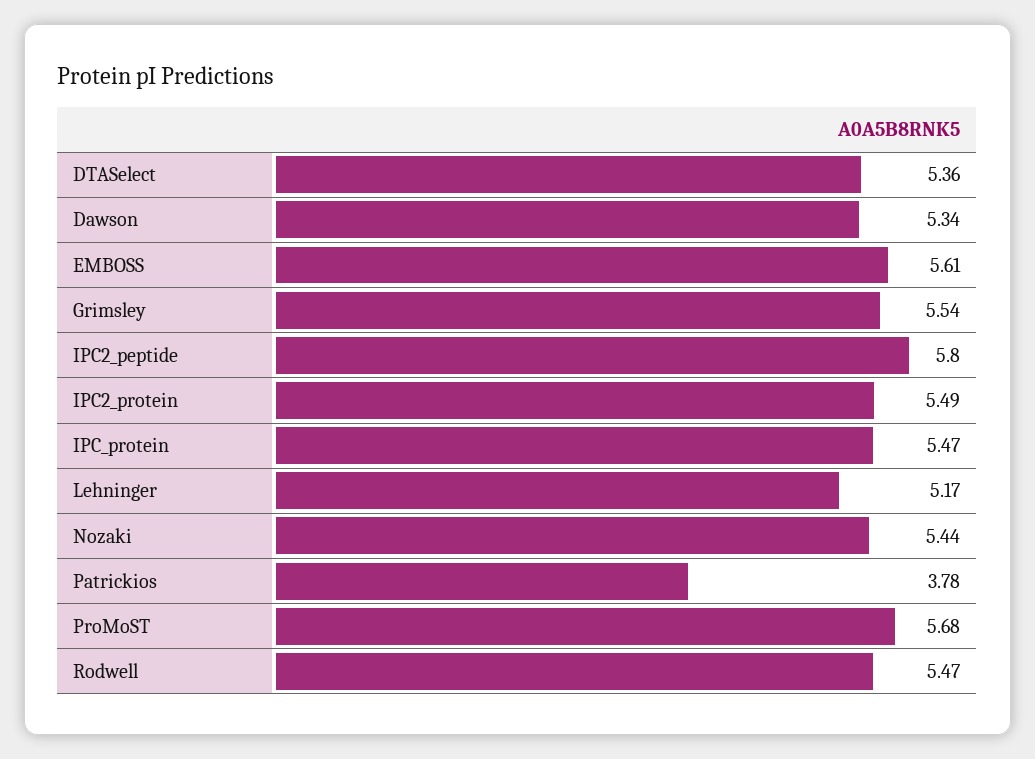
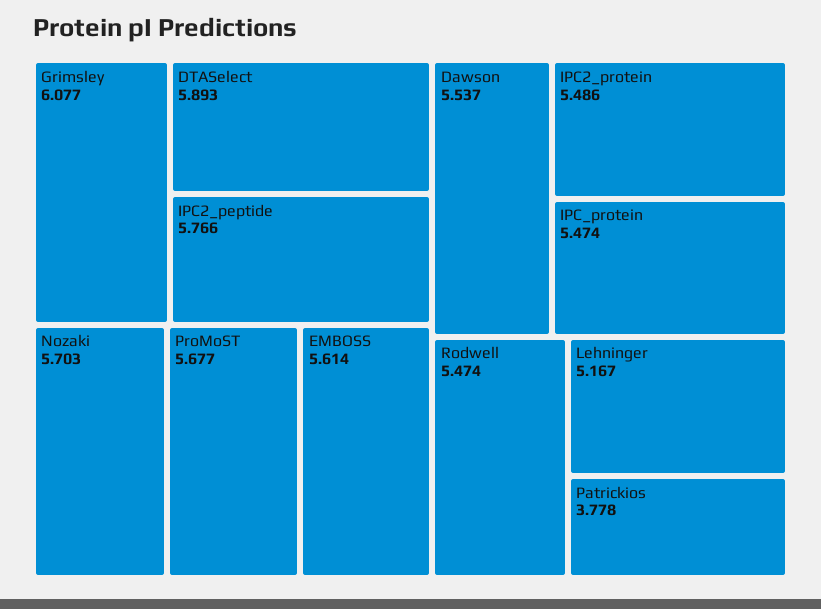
DTASelect: 5.36 -> 5.893
Dawson: 5.34 -> 5.537
Grimsley: 5.54 -> 6.077
IPC2_peptide: 5.8 -> 5.766
Nozaki: 5.44 -> 5.703

